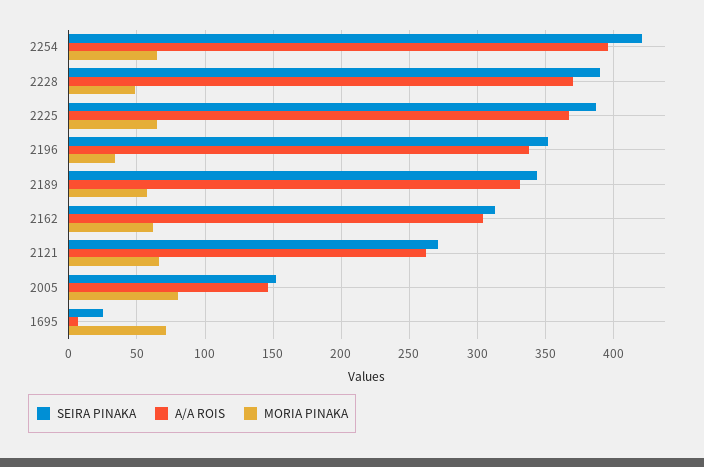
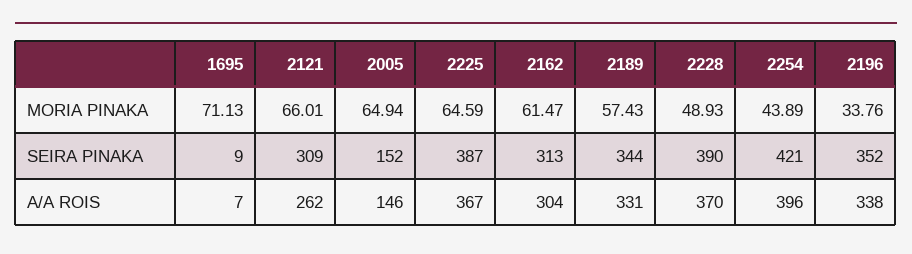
MORIA PINAKA, 2254: 65 -> 43.89
SEIRA PINAKA, 2121: 270 -> 309
MORIA PINAKA, 2005: 80 -> 64.94
SEIRA PINAKA, 1695: 25 -> 9

